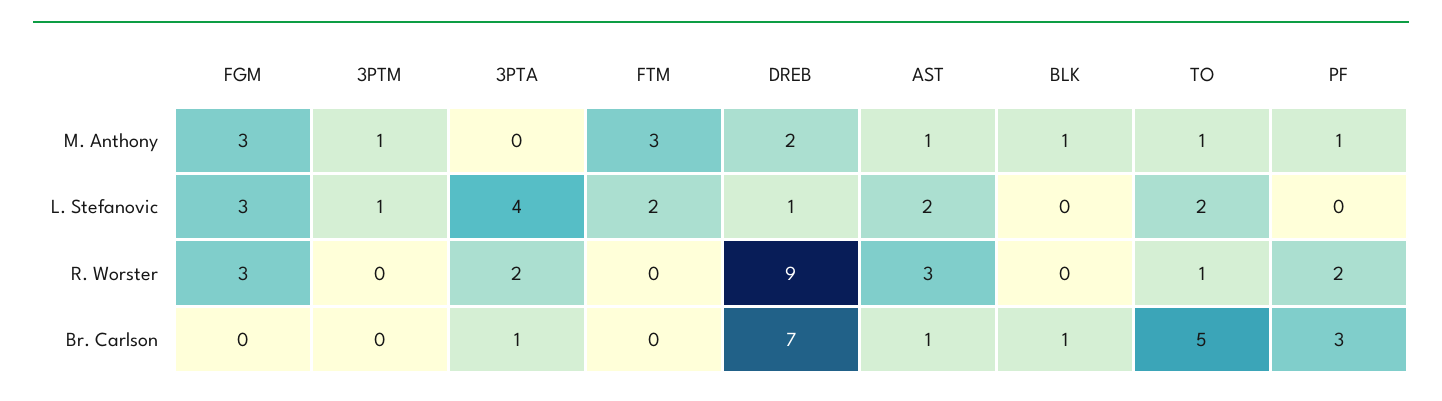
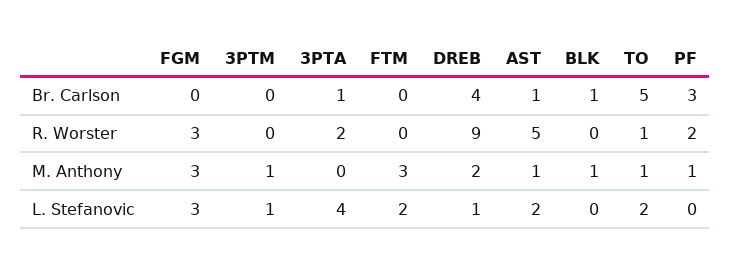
AST, R. Worster: 3 -> 5
DREB, Br. Carlson: 7 -> 4

